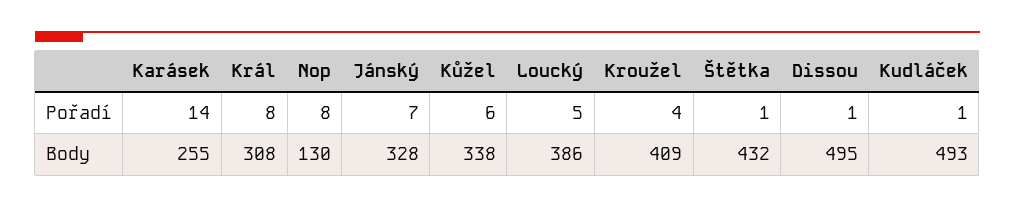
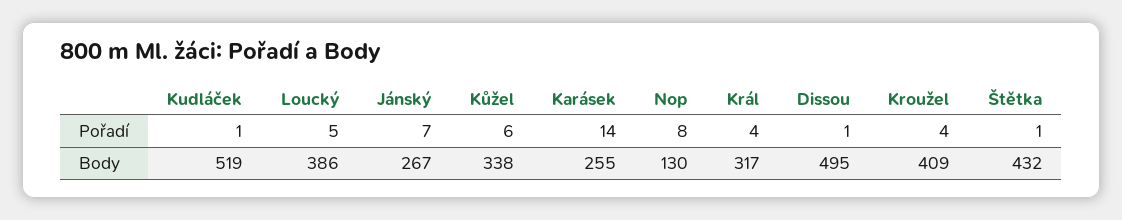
Král, Pořadí: 8 -> 4
Král, Body: 308 -> 317
Jánský, Body: 328 -> 267
Kudláček, Body: 493 -> 519

